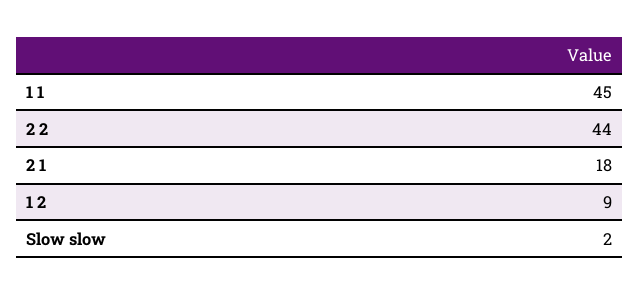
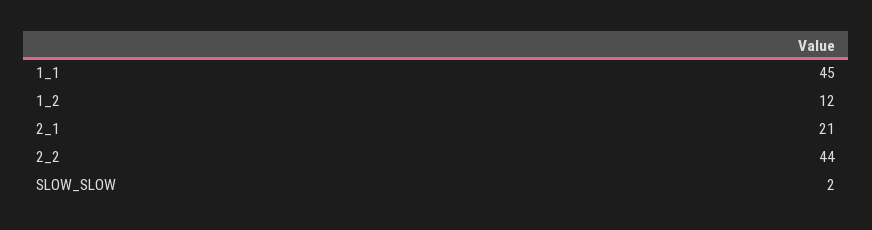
2 1: 18 -> 21
1 2: 9 -> 12

